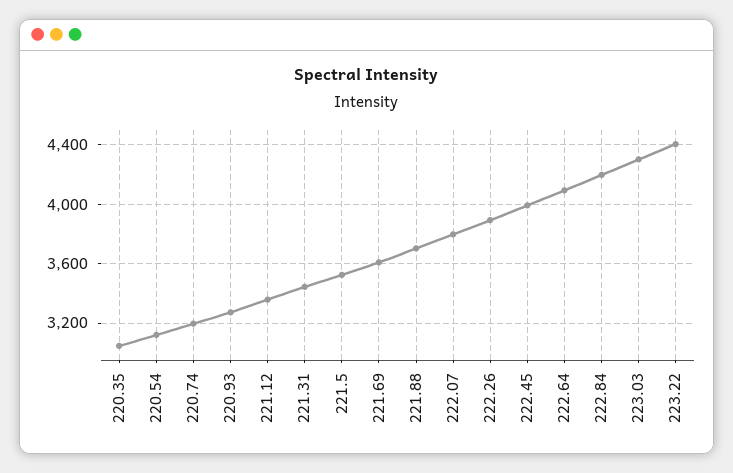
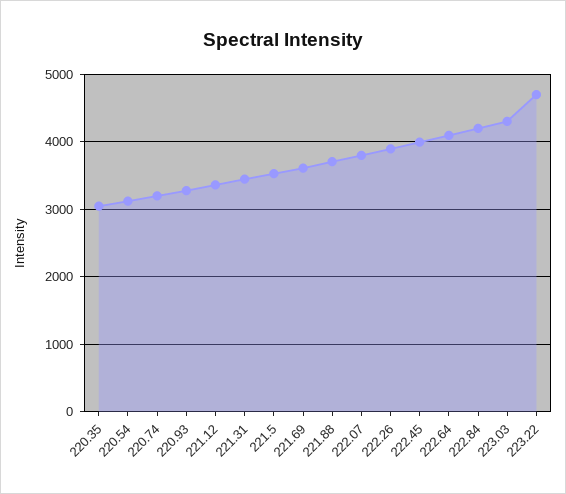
223.22: 4400 -> 4700

